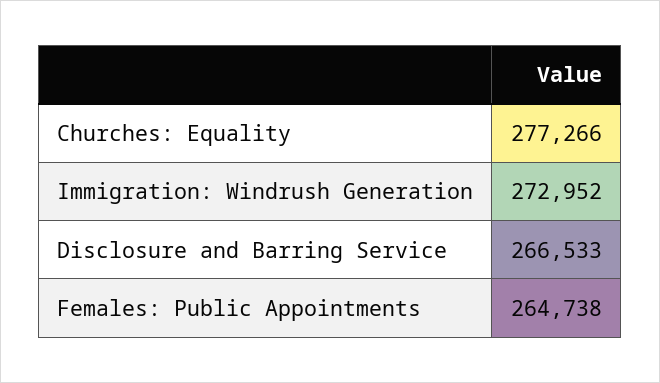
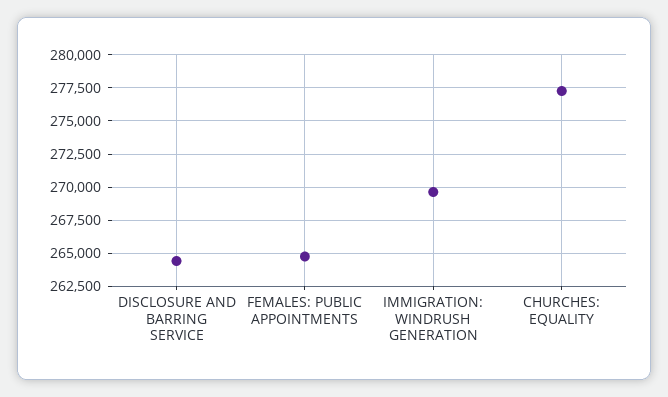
Immigration: Windrush Generation: 272952 -> 269500
Disclosure and Barring Service: 266533 -> 264500

